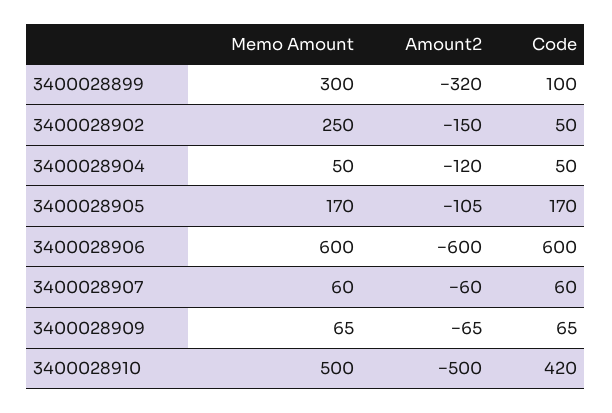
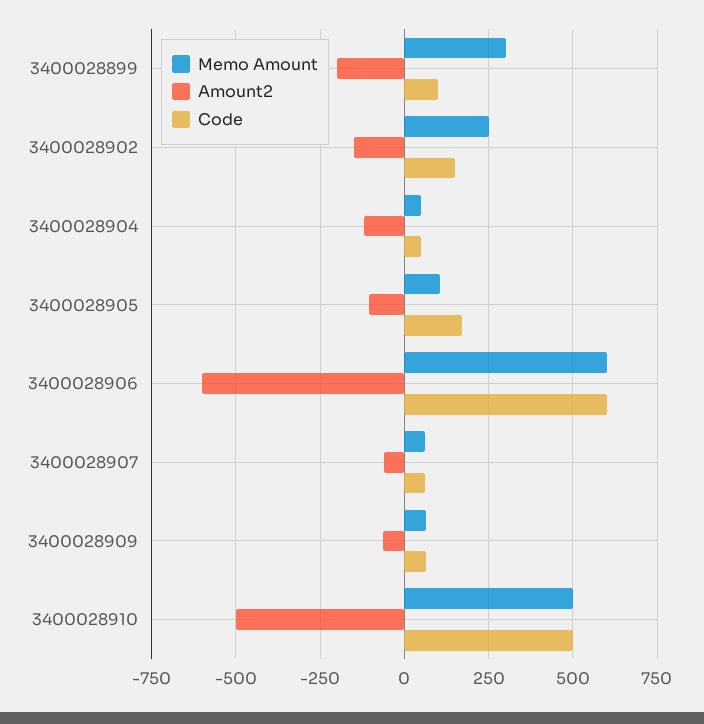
Amount2, 3400028899: -320 -> -200
Code, 3400028902: 50 -> 150
Memo Amount, 3400028905: 170 -> 100
Code, 3400028910: 420 -> 500

